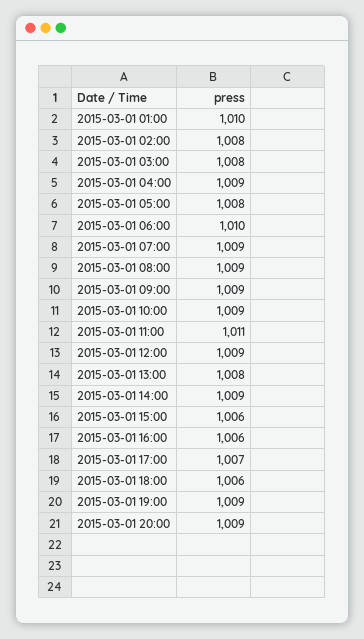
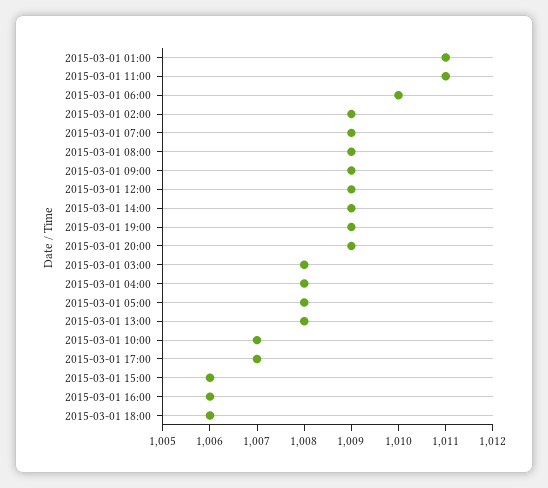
2015-03-01 01:00: 1010 -> 1011
2015-03-01 02:00: 1008 -> 1009
2015-03-01 04:00: 1009 -> 1008
2015-03-01 10:00: 1009 -> 1007

